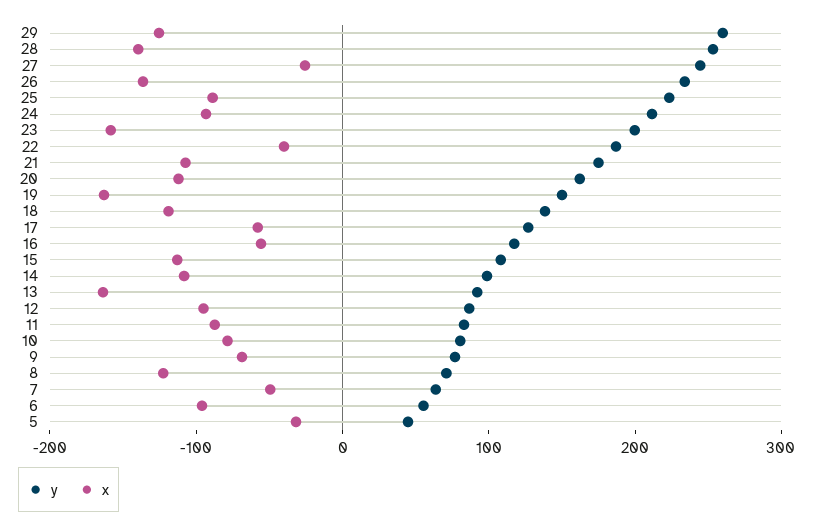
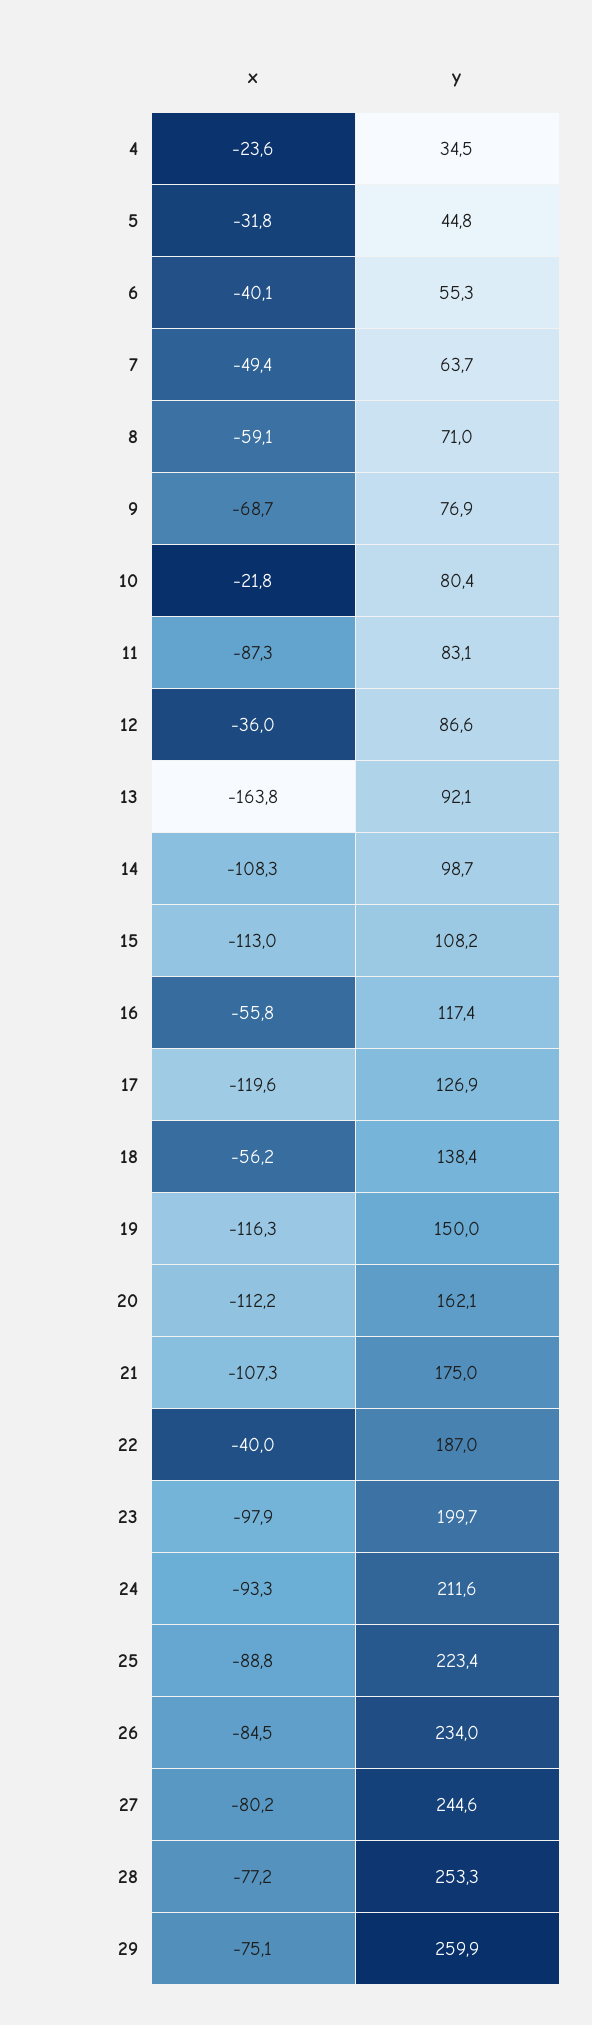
x, 29: -120 -> -75.1
x, 28: -140 -> -77.2
x, 27: -20 -> -80.2
x, 26: -140 -> -84.5
x, 23: -160 -> -97.9
x, 19: -160 -> -116.3
x, 18: -120 -> -56.2
x, 17: -60 -> -119.6
x, 12: -100 -> -36
x, 10: -80 -> -21.8
x, 8: -120 -> -59.1
x, 6: -100 -> -40.1
x, 4: none -> -23.6
y, 4: none -> 34.5

